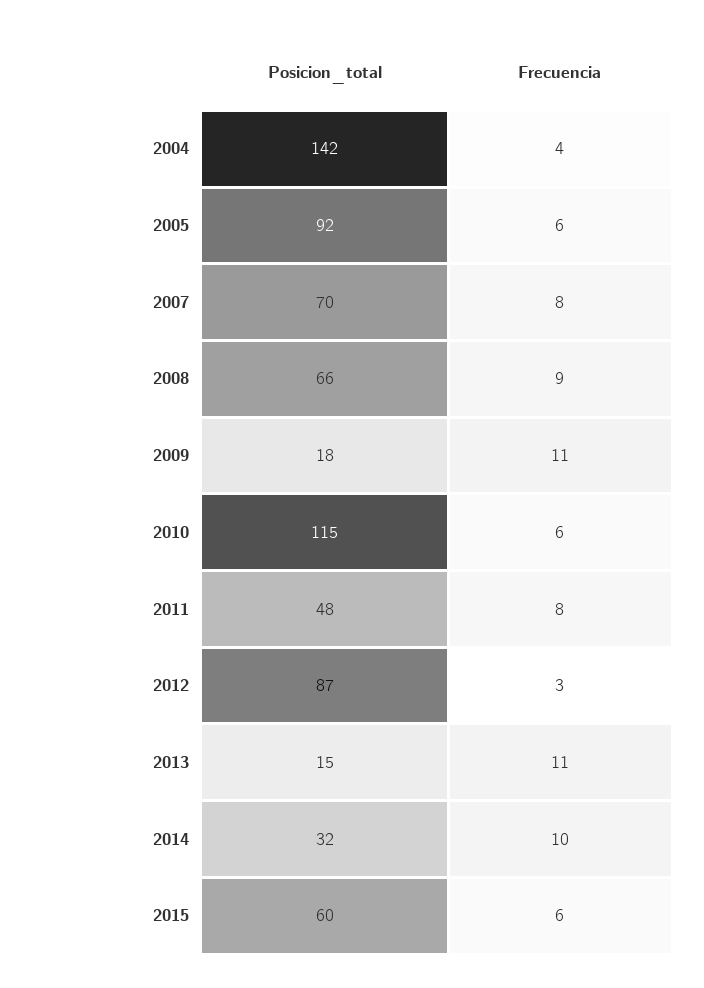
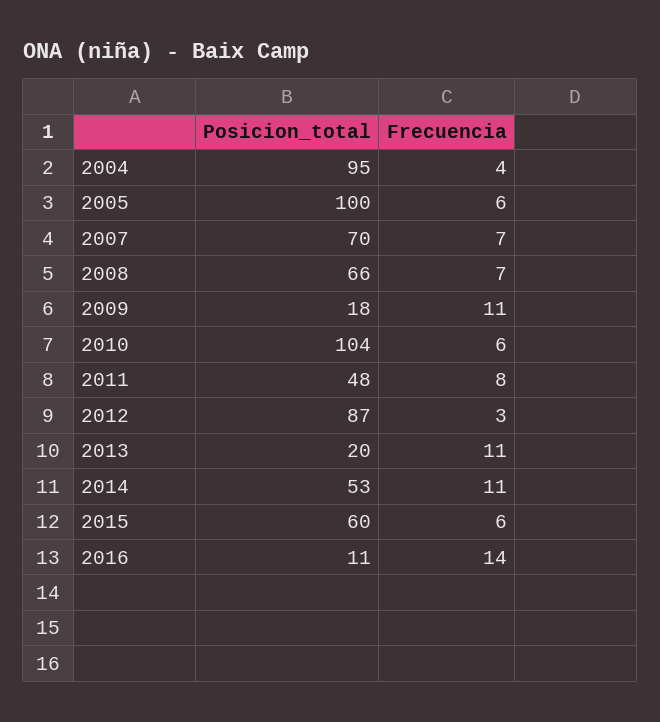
Posicion_total, 2004: 142 -> 95
Posicion_total, 2005: 92 -> 100
Frecuencia, 2007: 8 -> 7
Frecuencia, 2008: 9 -> 7
Posicion_total, 2010: 115 -> 104
Posicion_total, 2013: 15 -> 20
Posicion_total, 2014: 32 -> 53
Frecuencia, 2014: 10 -> 11
Posicion_total, 2016: none -> 11
Frecuencia, 2016: none -> 14

